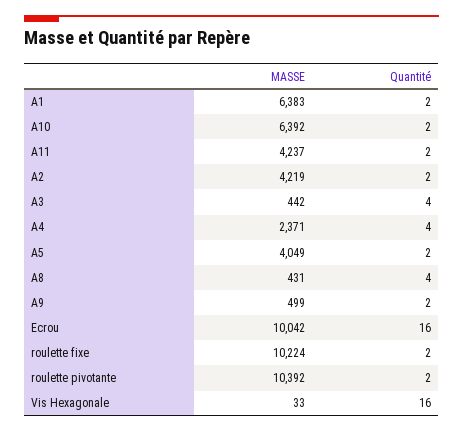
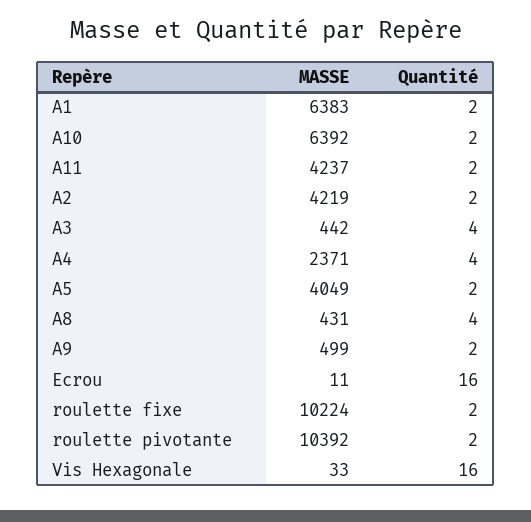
MASSE, Ecrou: 10042 -> 11

